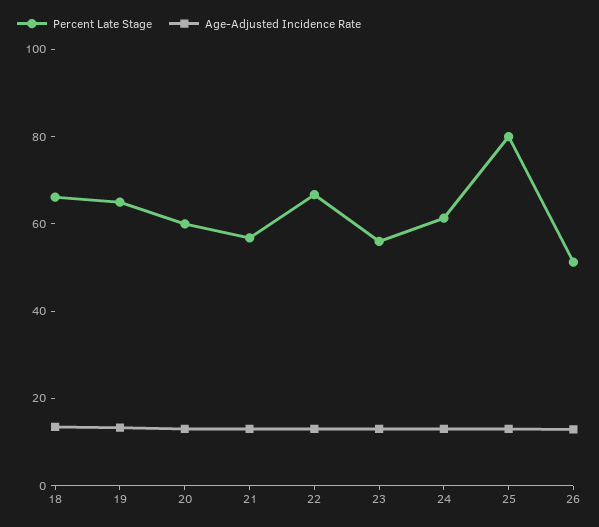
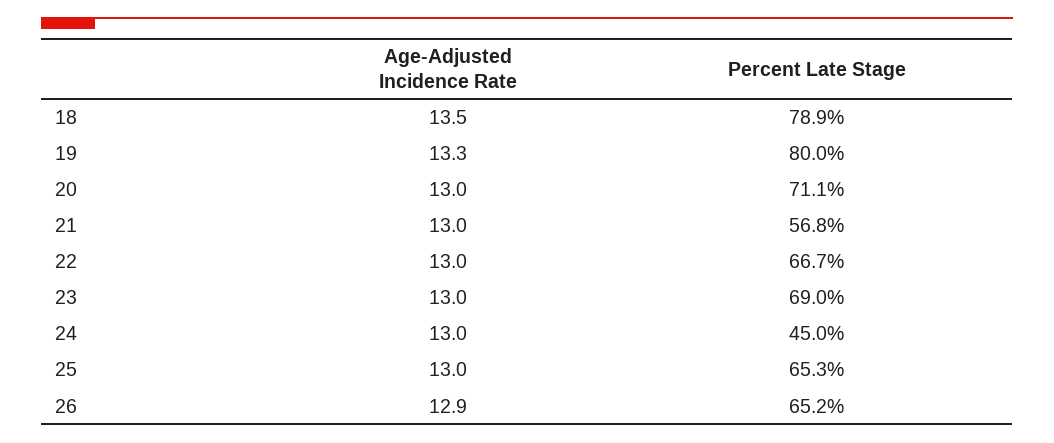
Percent Late Stage, 18: 65 -> 78.9
Percent Late Stage, 19: 65 -> 80
Percent Late Stage, 20: 60 -> 71.1
Percent Late Stage, 23: 55 -> 69
Percent Late Stage, 24: 60 -> 45
Percent Late Stage, 25: 80 -> 65.3
Percent Late Stage, 26: 50 -> 65.2

